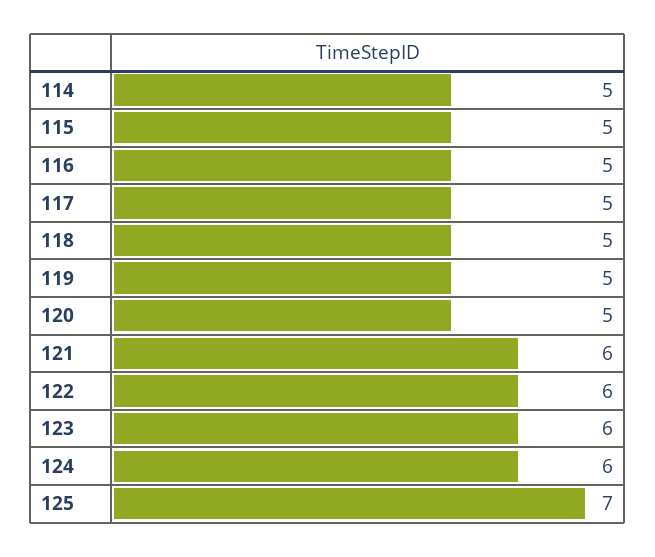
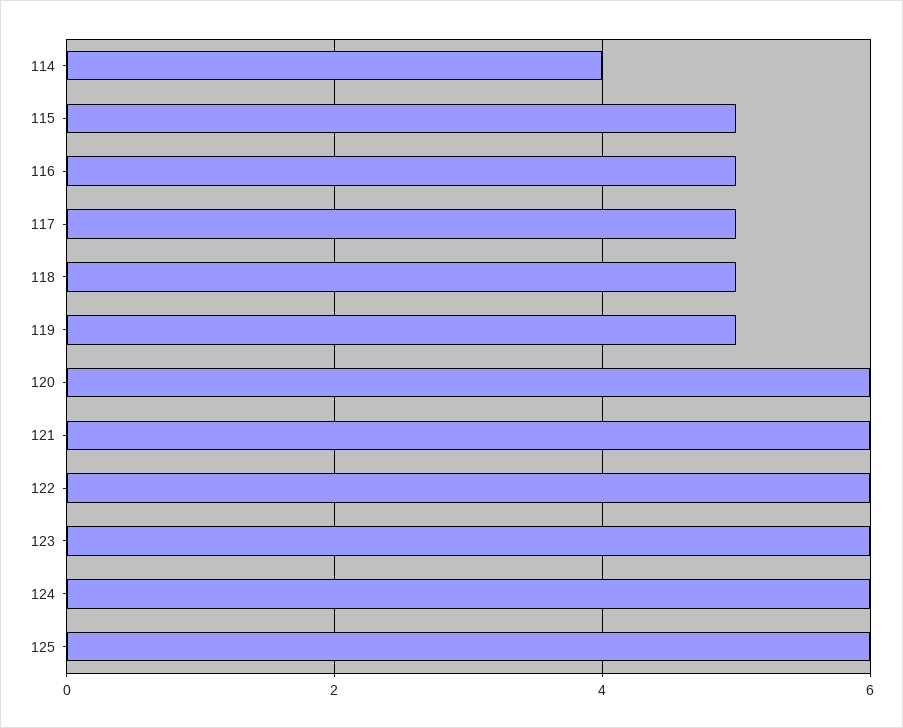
114: 5 -> 4
120: 5 -> 6
125: 7 -> 6

